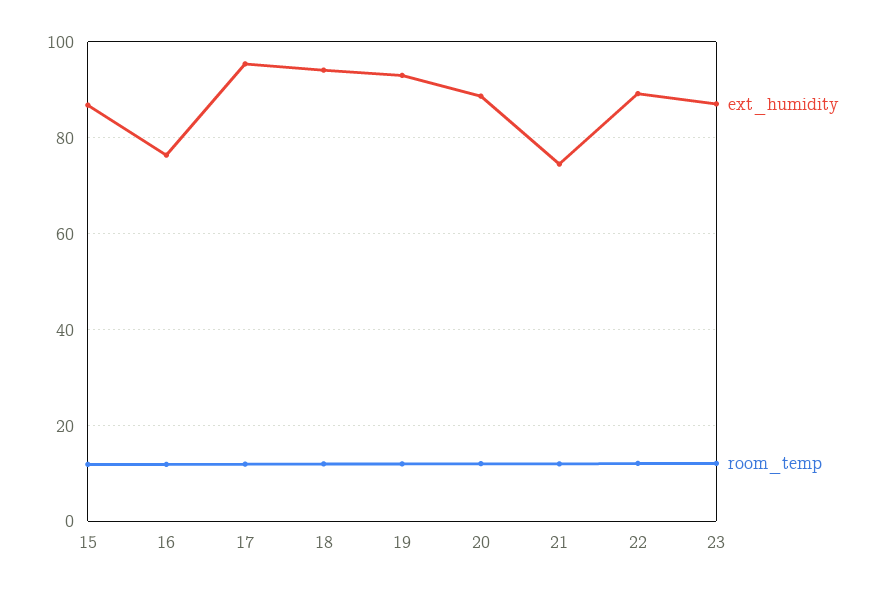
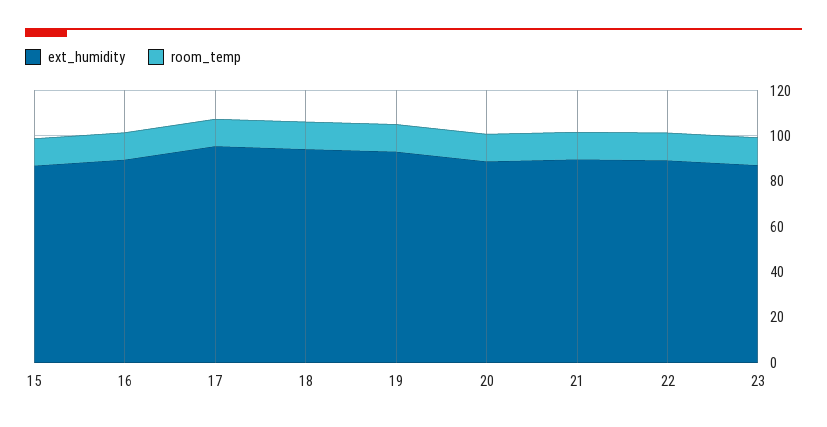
ext_humidity, 16: 76 -> 90
ext_humidity, 21: 74 -> 90

